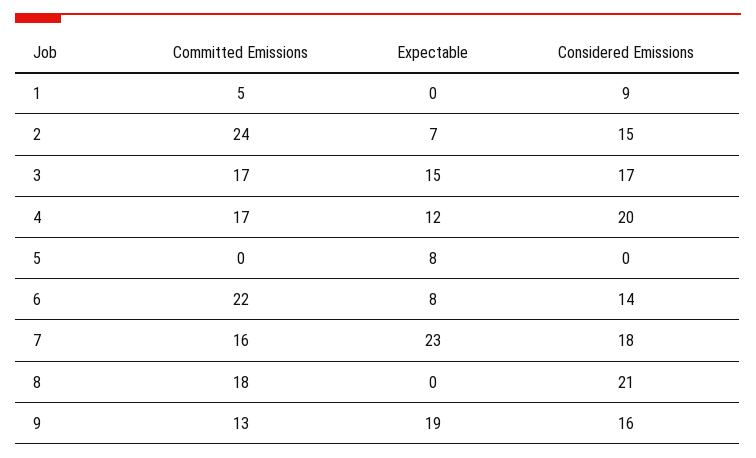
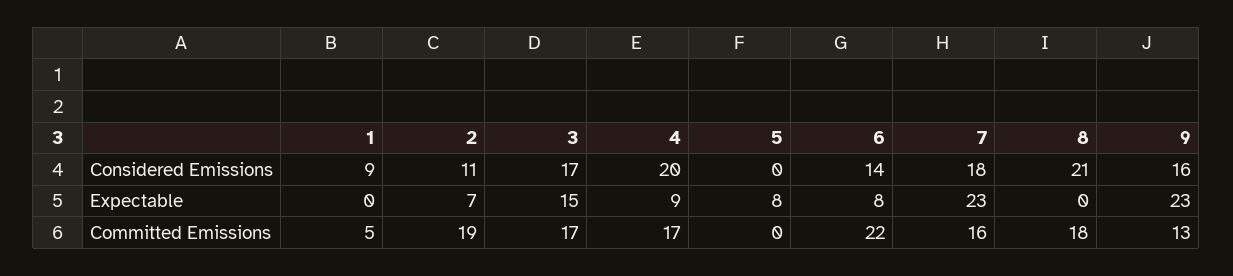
Committed Emissions, 2: 24 -> 19
Considered Emissions, 2: 15 -> 11
Expectable, 4: 12 -> 9
Expectable, 9: 19 -> 23

